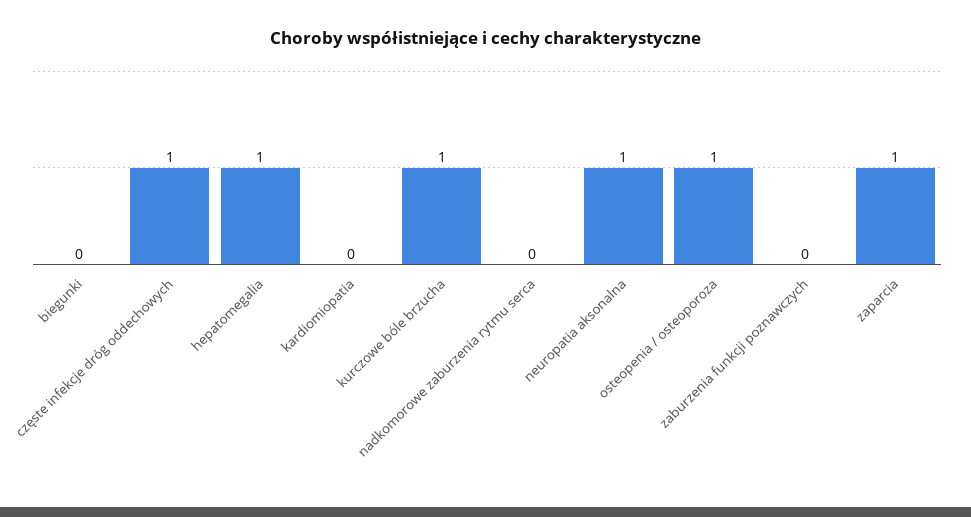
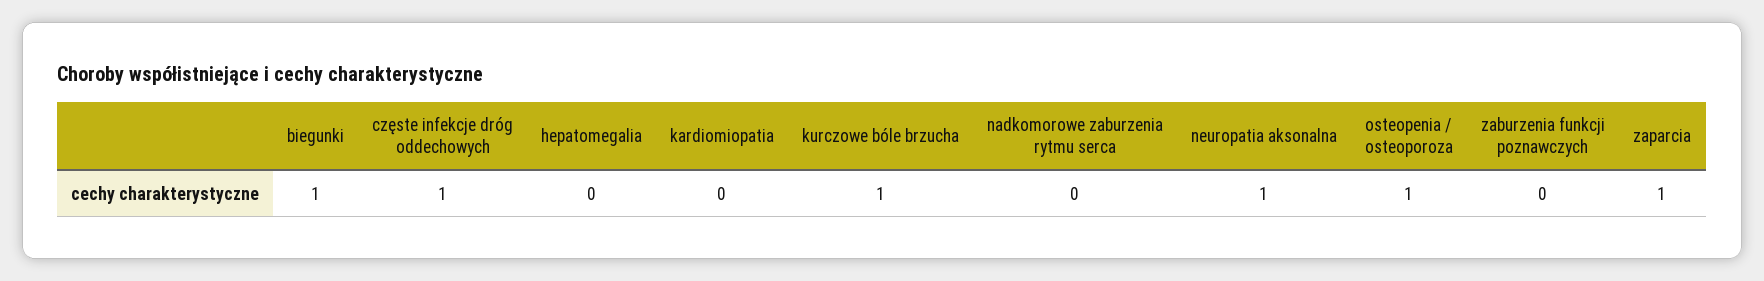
biegunki: 0 -> 1
hepatomegalia: 1 -> 0

